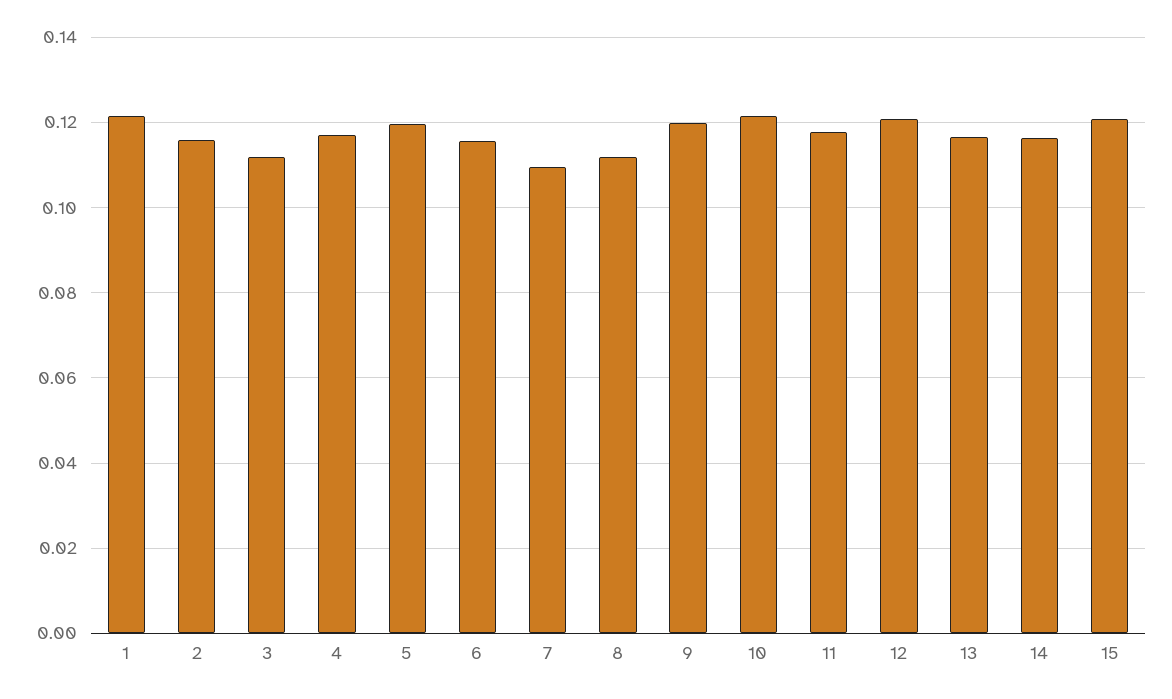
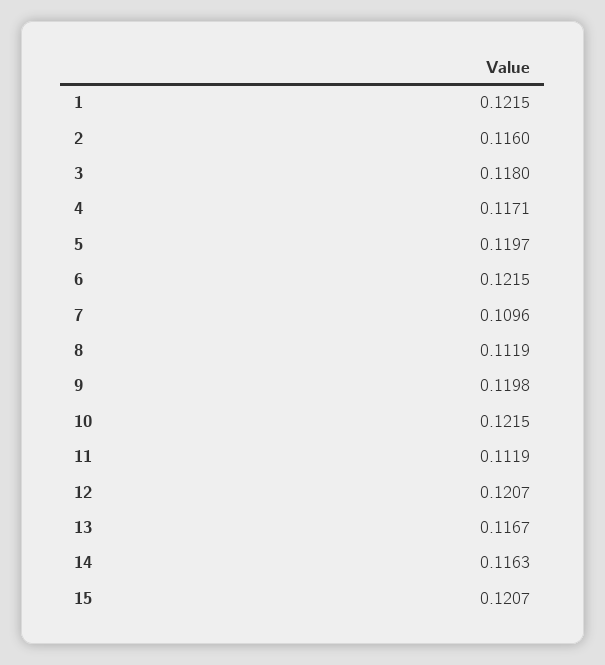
3: 0.112 -> 0.118
6: 0.116 -> 0.1215
11: 0.118 -> 0.1119

